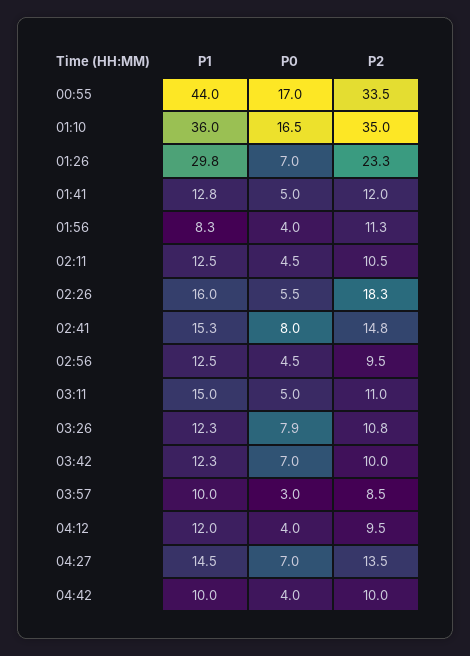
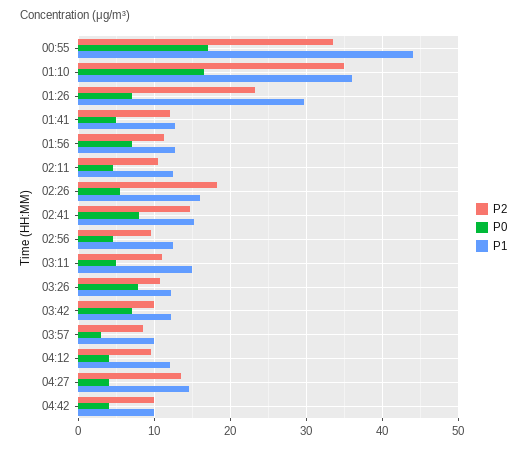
P1, 01:56: 8.3 -> 13
P0, 01:56: 4 -> 7
P0, 04:27: 7 -> 4

